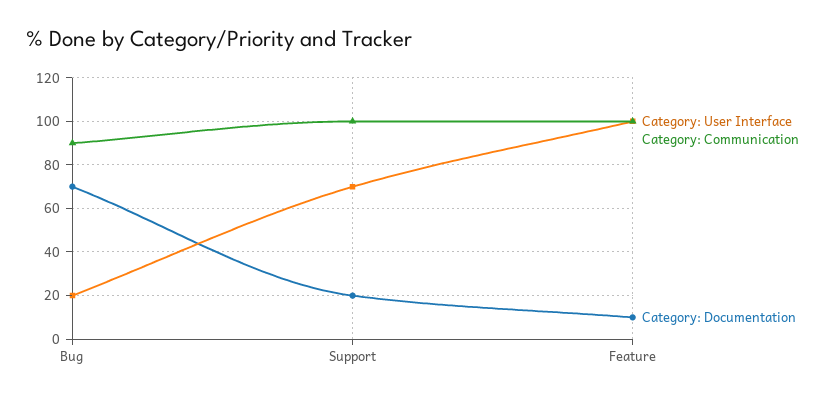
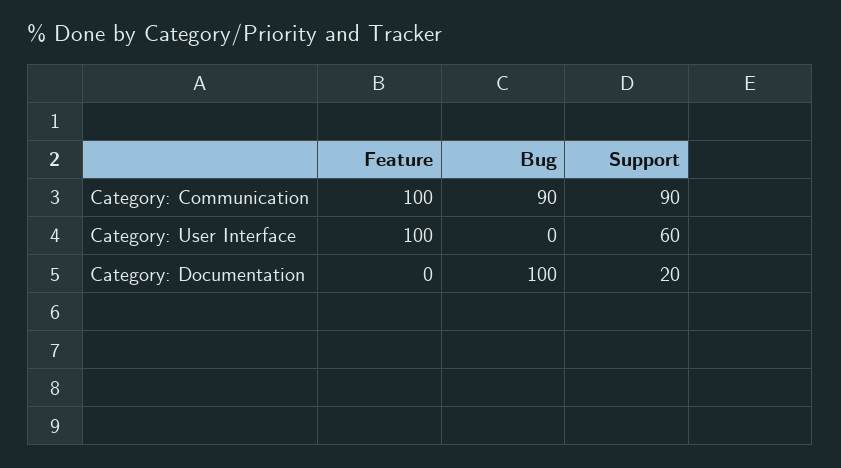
Category: User Interface, Bug: 20 -> 0
Category: Documentation, Bug: 70 -> 100
Category: User Interface, Support: 70 -> 60
Category: Communication, Support: 100 -> 90
Category: Documentation, Feature: 10 -> 0

